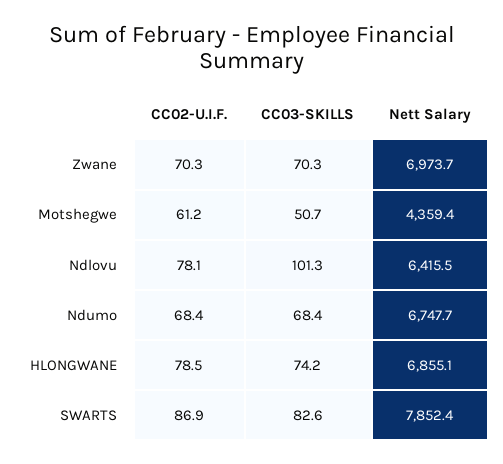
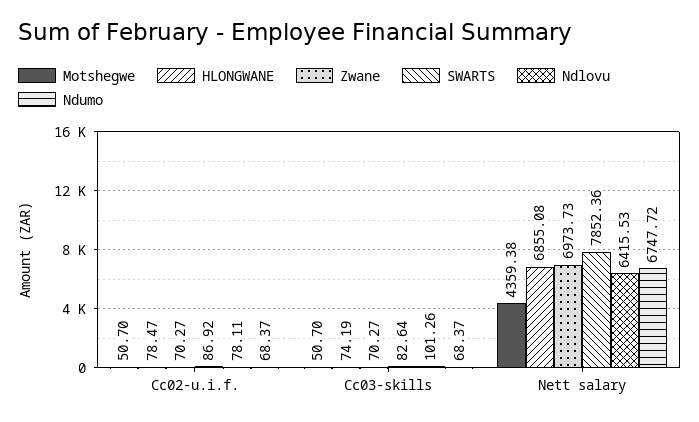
Motshegwe, CC02-U.I.F.: 61.2 -> 50.7

